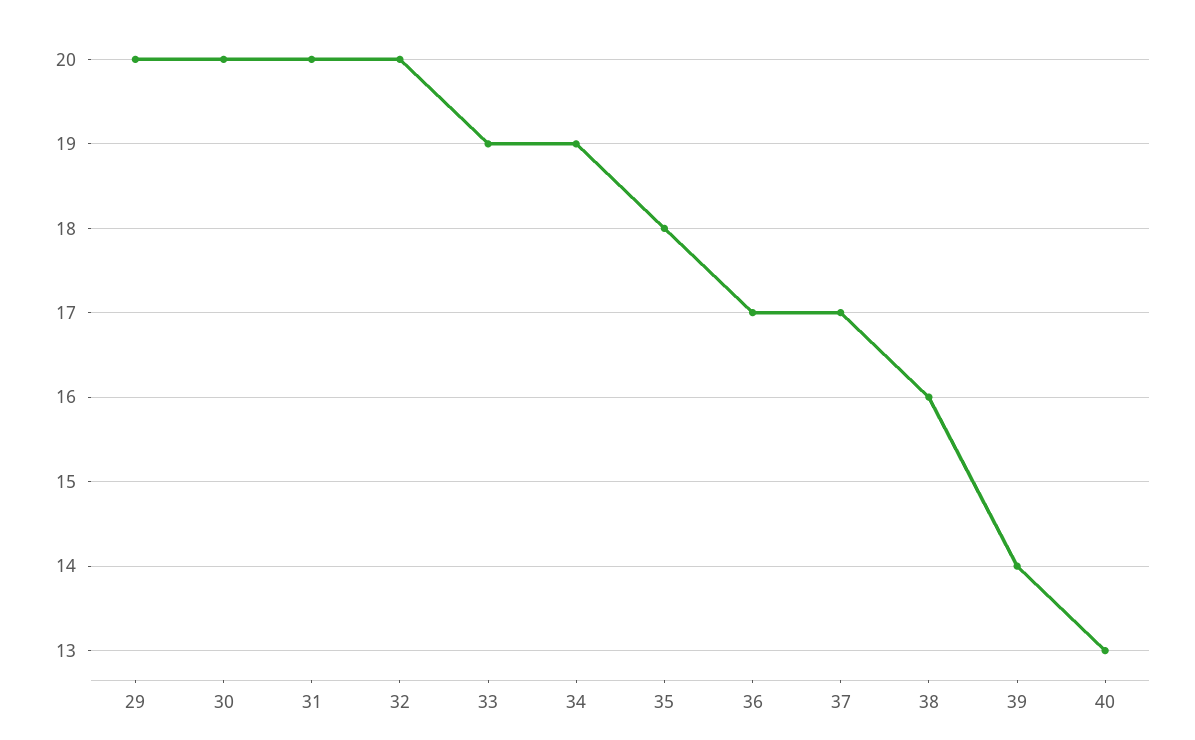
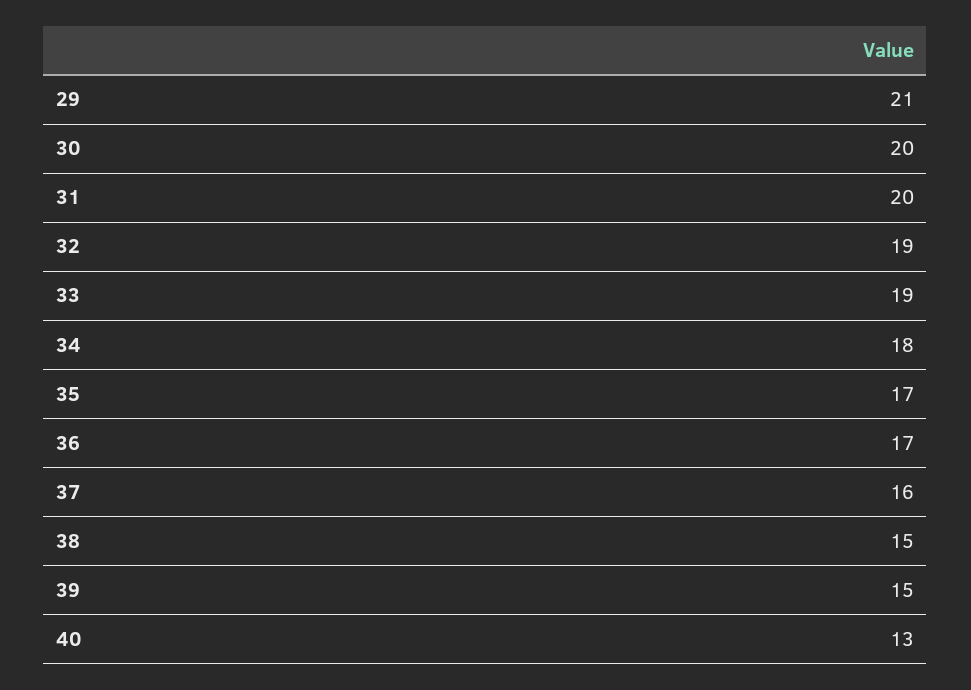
29: 20 -> 21
32: 20 -> 19
34: 19 -> 18
35: 18 -> 17
37: 17 -> 16
38: 16 -> 15
39: 14 -> 15

